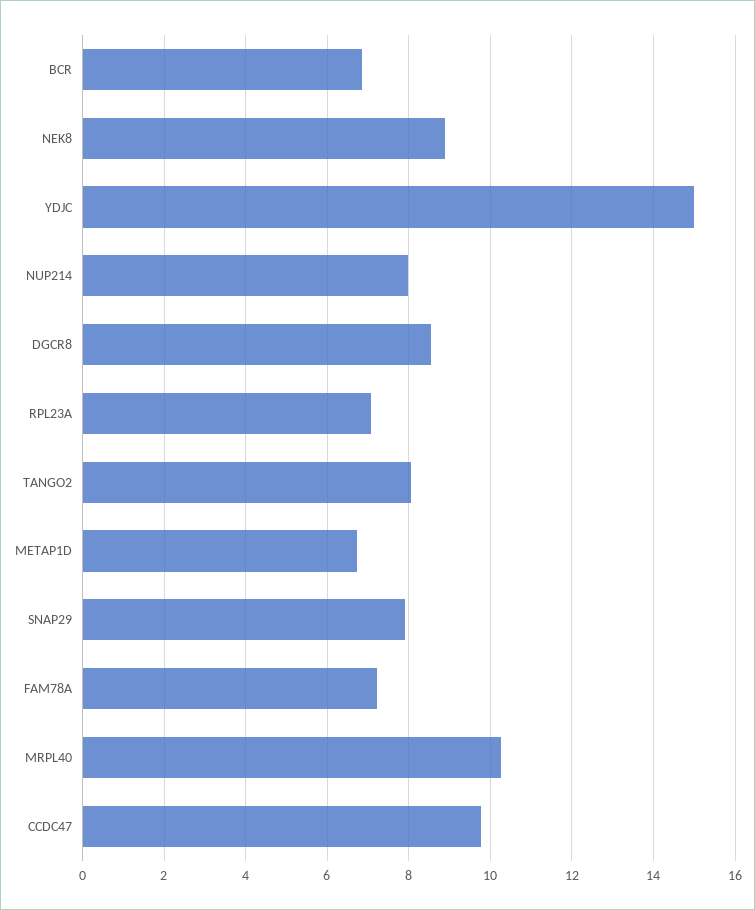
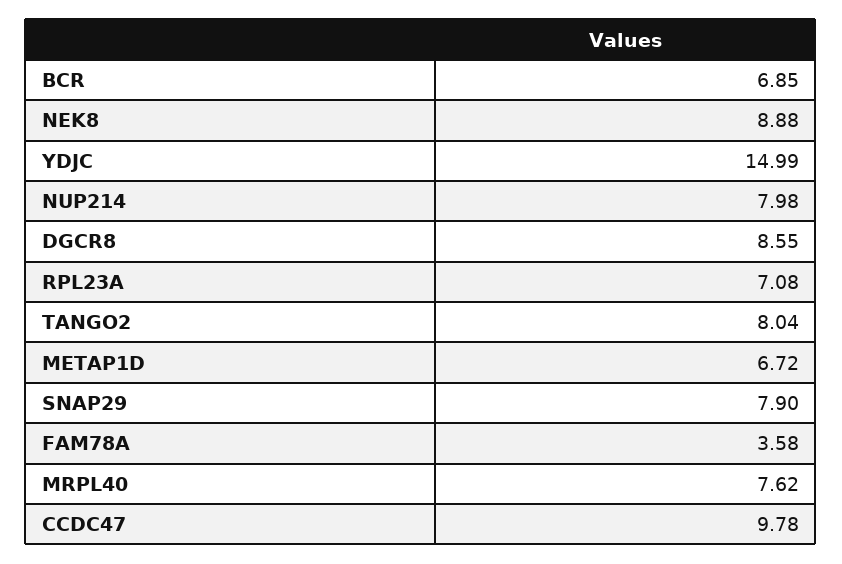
FAM78A: 7.2 -> 3.58
MRPL40: 10.2 -> 7.62

